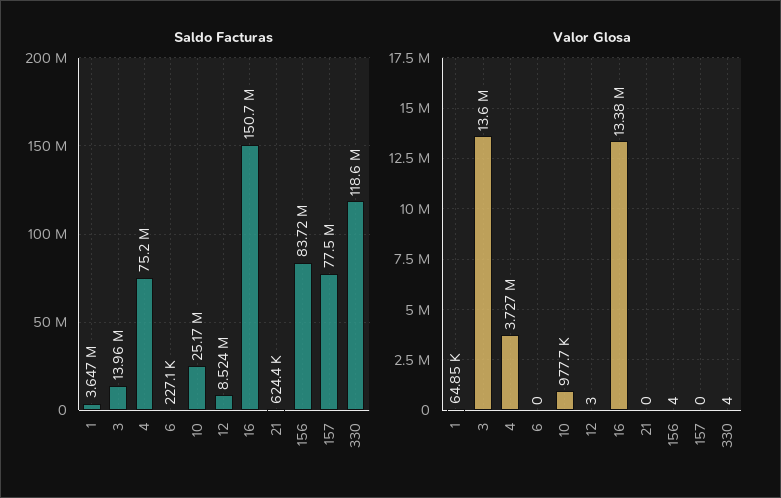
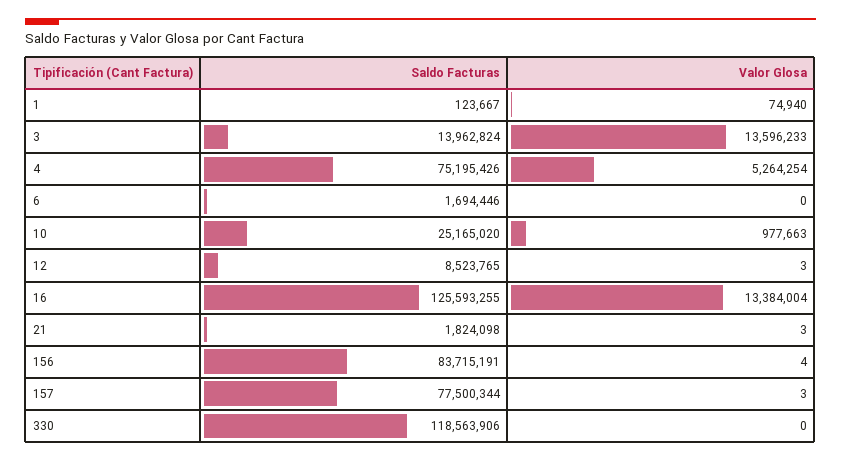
Saldo Facturas, 1: 3647000 -> 123667
Saldo Facturas, 6: 227100 -> 1694446
Saldo Facturas, 16: 150700000 -> 125593255
Saldo Facturas, 21: 624400 -> 1824098
Valor Glosa, 1: 64850 -> 74940
Valor Glosa, 4: 3727000 -> 5264254
Valor Glosa, 21: 0 -> 3
Valor Glosa, 157: 0 -> 3
Valor Glosa, 330: 4 -> 0

